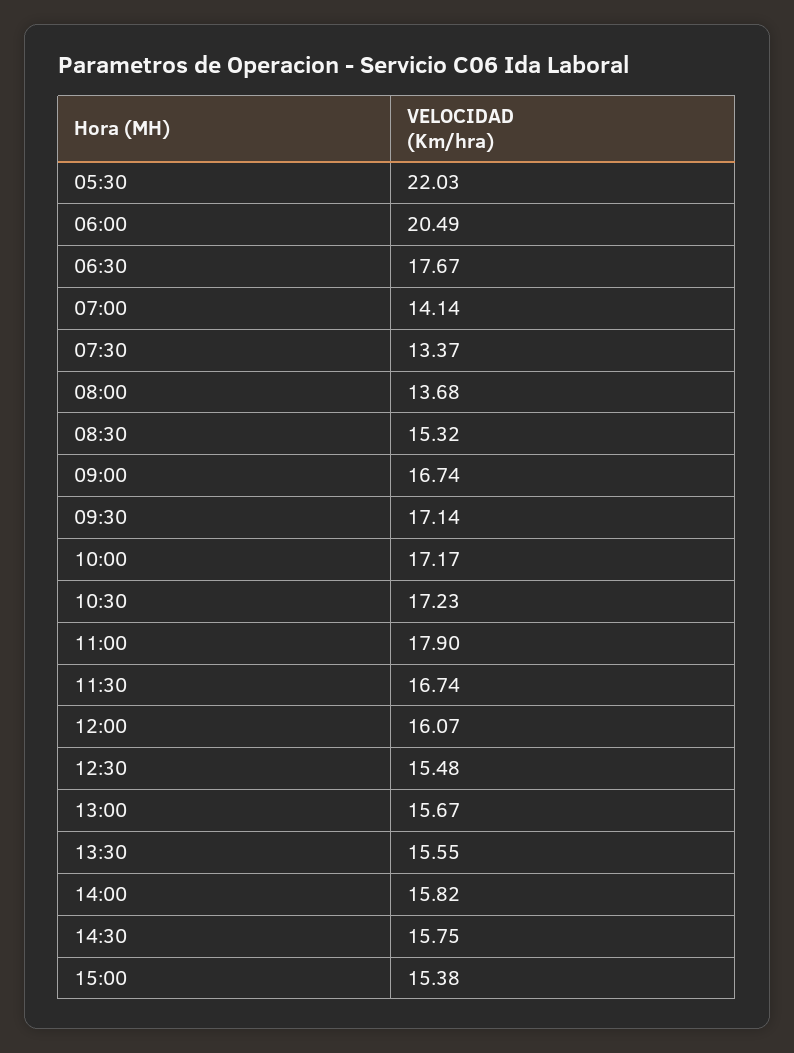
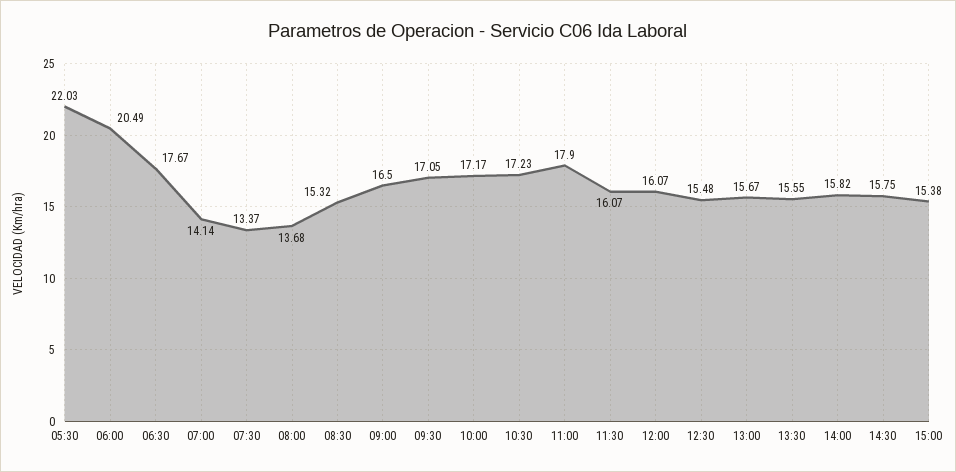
09:00: 16.74 -> 16.5
09:30: 17.14 -> 17.05
11:30: 16.74 -> 16.07

